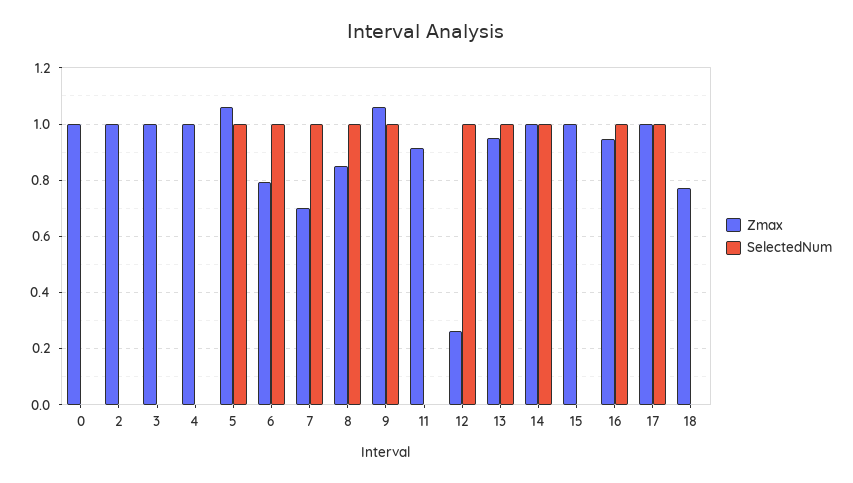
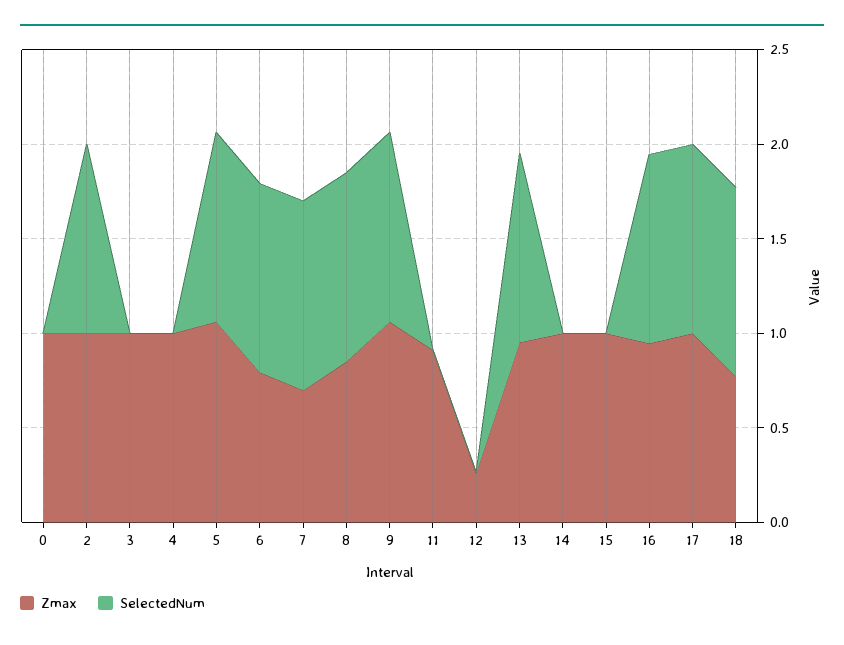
SelectedNum, 2: 0 -> 1
SelectedNum, 12: 1 -> 0
SelectedNum, 14: 1 -> 0
SelectedNum, 18: 0 -> 1

